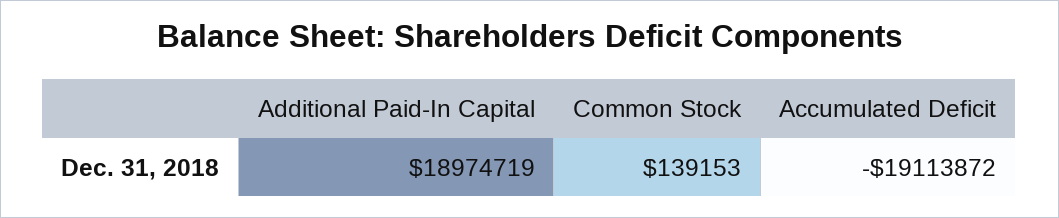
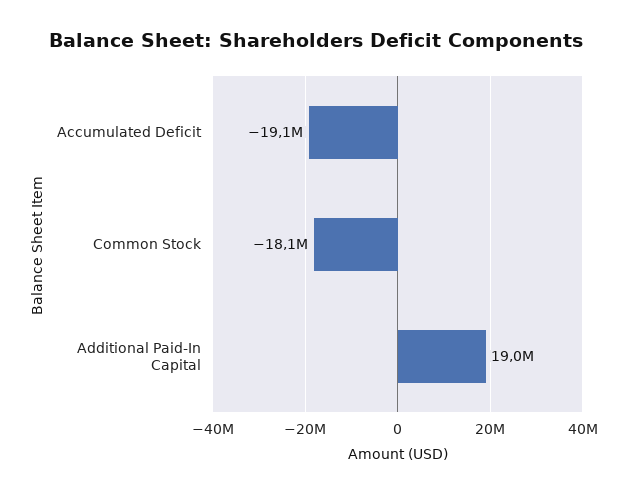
Common Stock: 139153 -> -18100000

